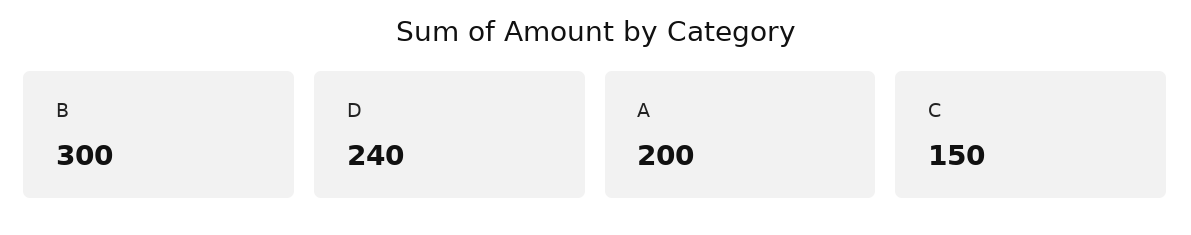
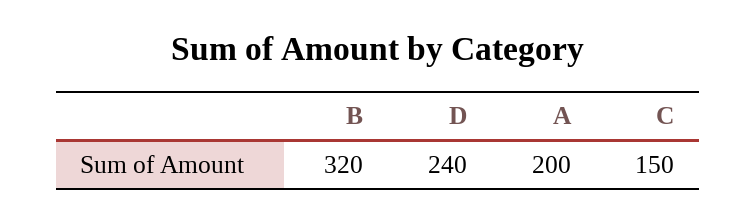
B: 300 -> 320

